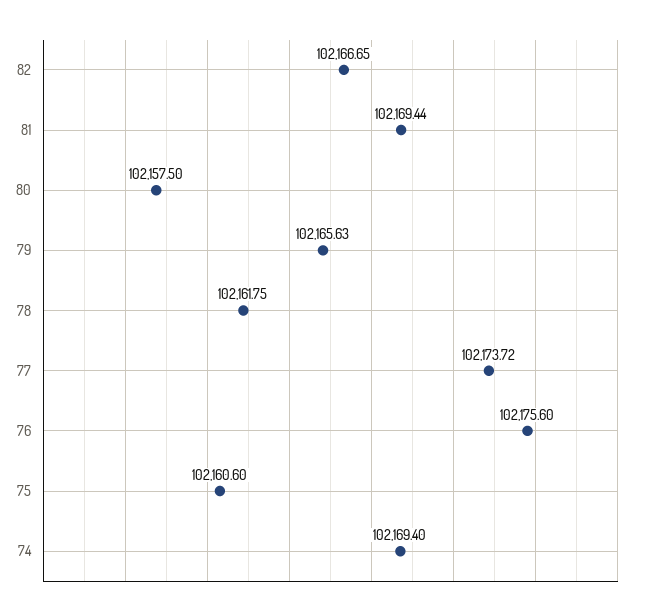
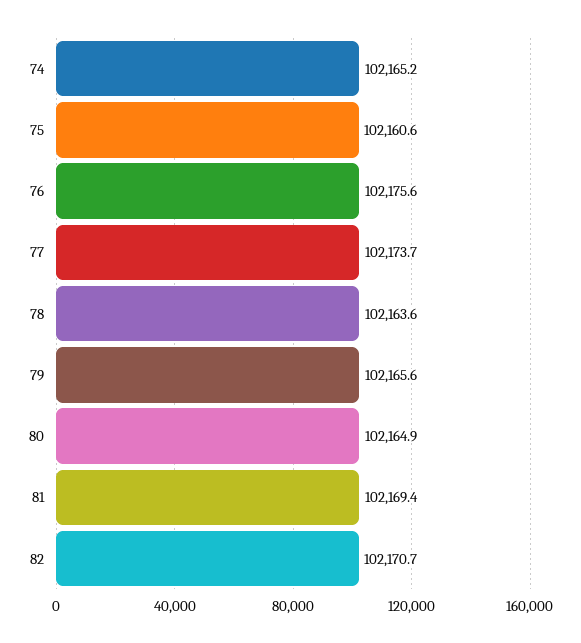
82: 102166.65 -> 102170.7
80: 102157.5 -> 102164.9
78: 102161.75 -> 102163.6
74: 102169.4 -> 102165.2

